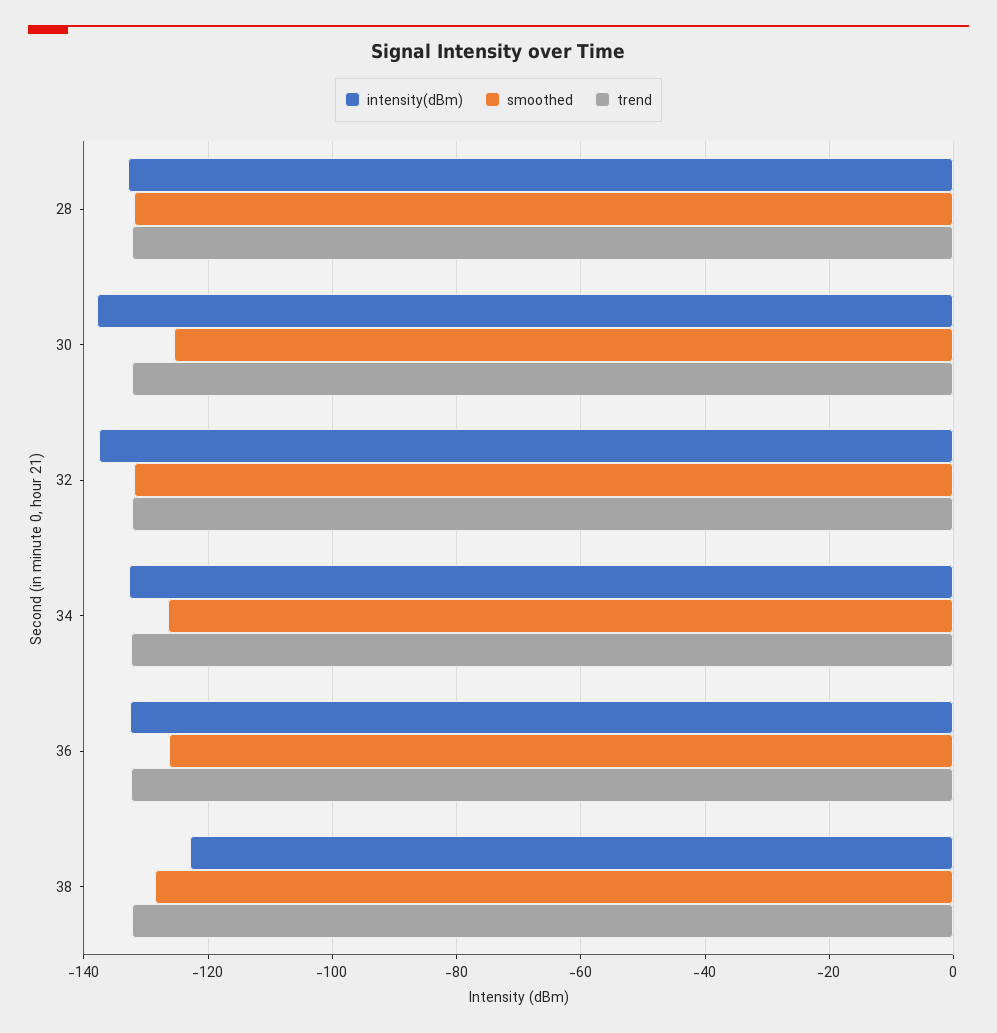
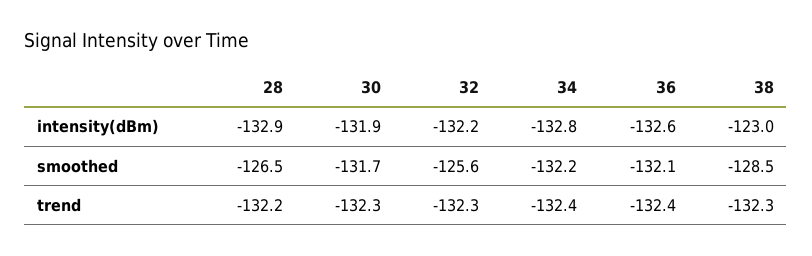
smoothed, 28: -132 -> -126.5
intensity(dBm), 30: -138 -> -131.9
smoothed, 30: -126 -> -131.7
intensity(dBm), 32: -138 -> -132.2
smoothed, 32: -132 -> -125.6
smoothed, 34: -126 -> -132.2
smoothed, 36: -126 -> -132.1

